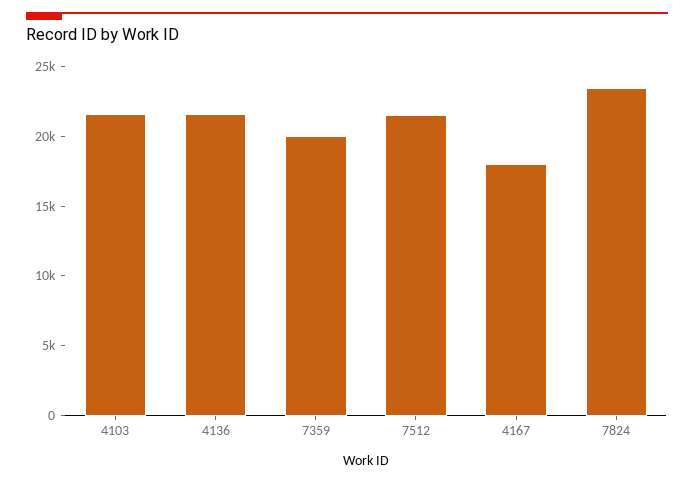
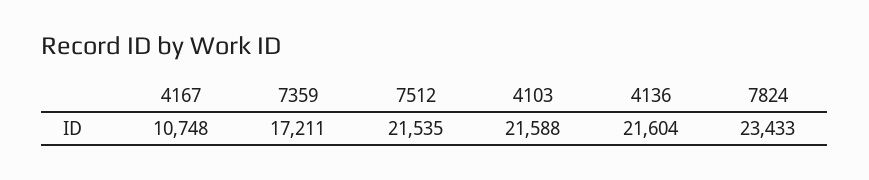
7359: 20000 -> 17211
4167: 18000 -> 10748

